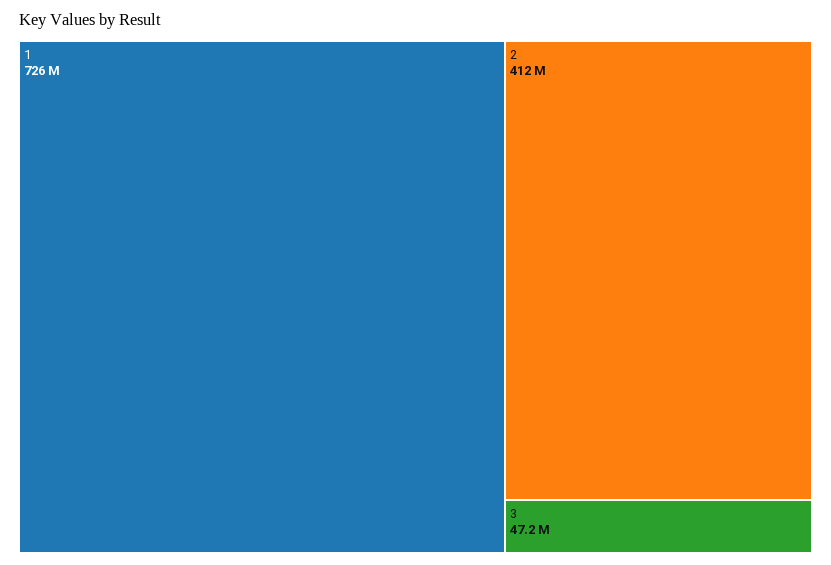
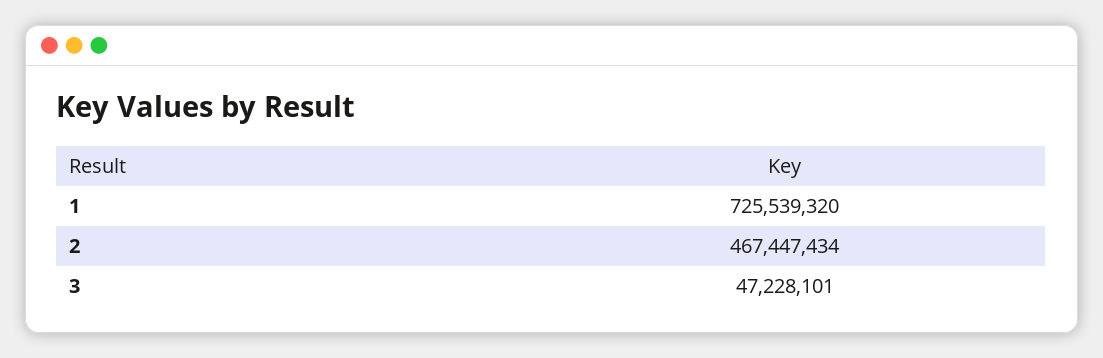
2: 412000000 -> 467447434

